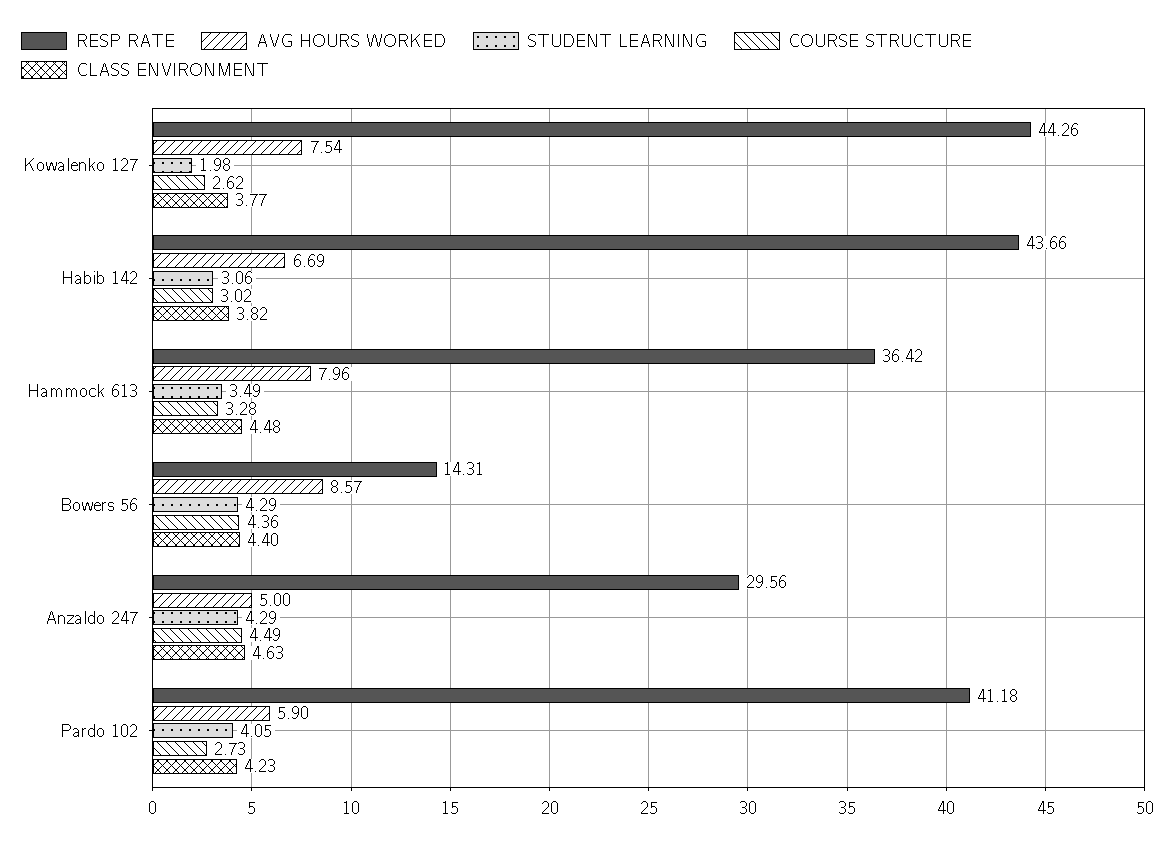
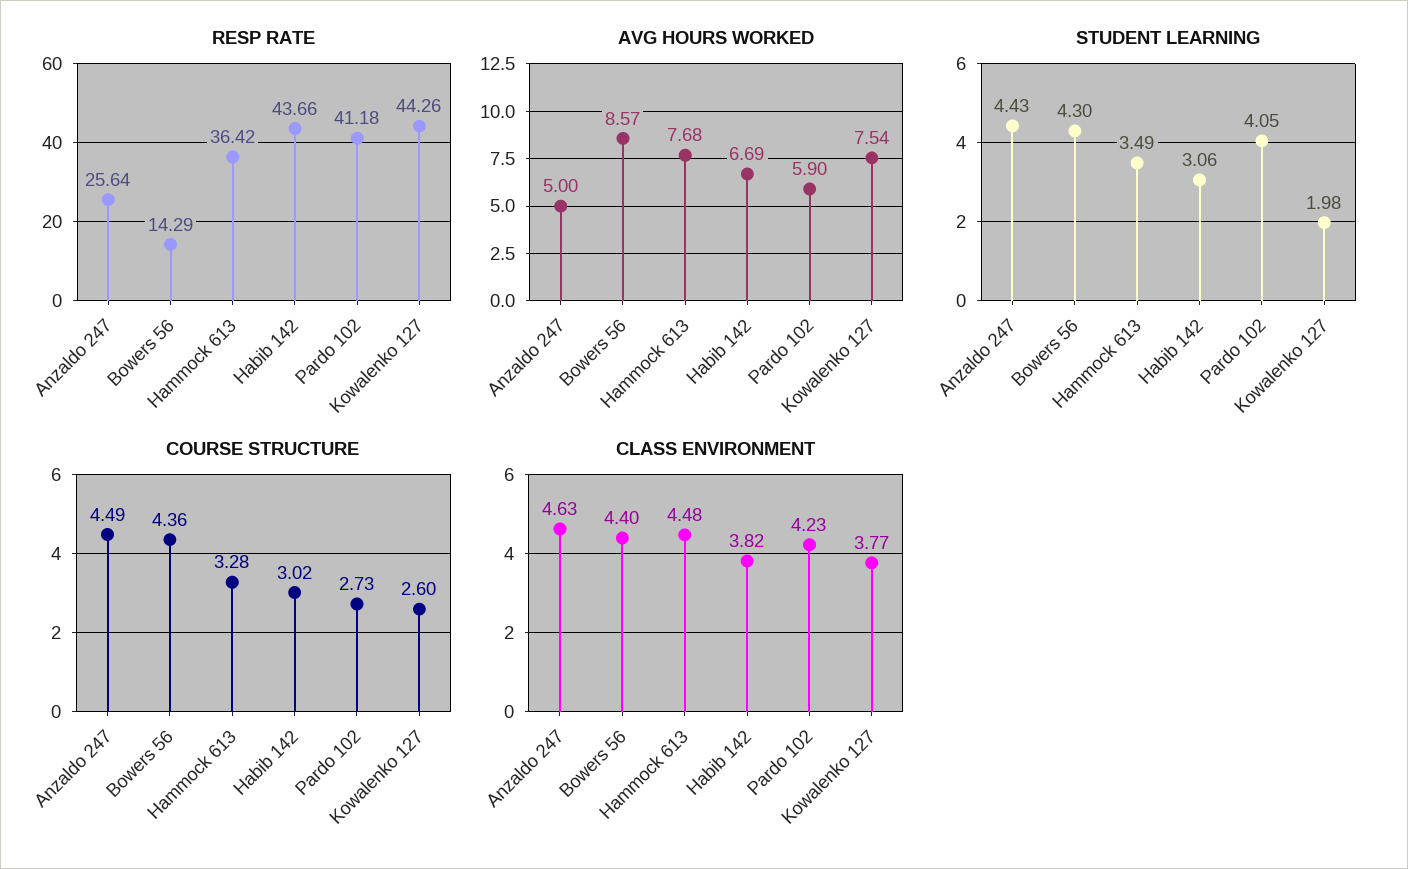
COURSE STRUCTURE, Kowalenko 127: 2.62 -> 2.6
AVG HOURS WORKED, Hammock 613: 7.96 -> 7.68
RESP RATE, Bowers 56: 14.31 -> 14.29
STUDENT LEARNING, Bowers 56: 4.29 -> 4.3
RESP RATE, Anzaldo 247: 29.56 -> 25.64
STUDENT LEARNING, Anzaldo 247: 4.29 -> 4.43

